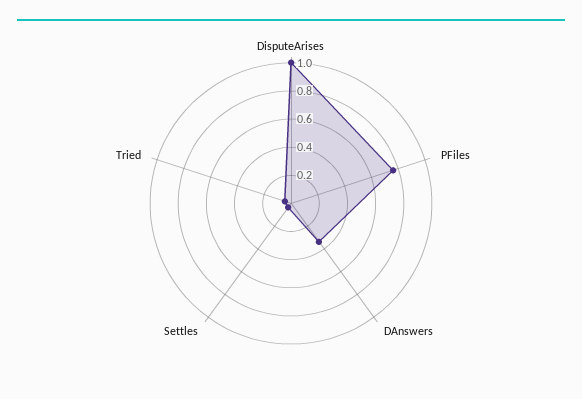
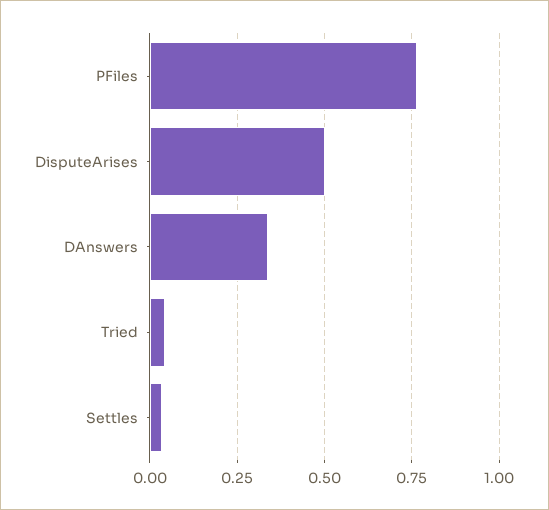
DisputeArises: 1 -> 0.5

